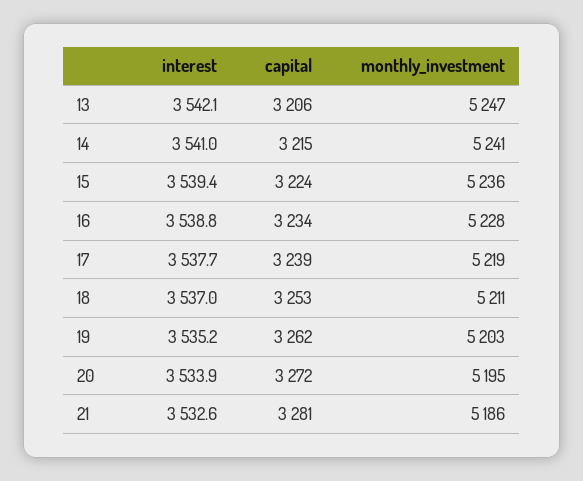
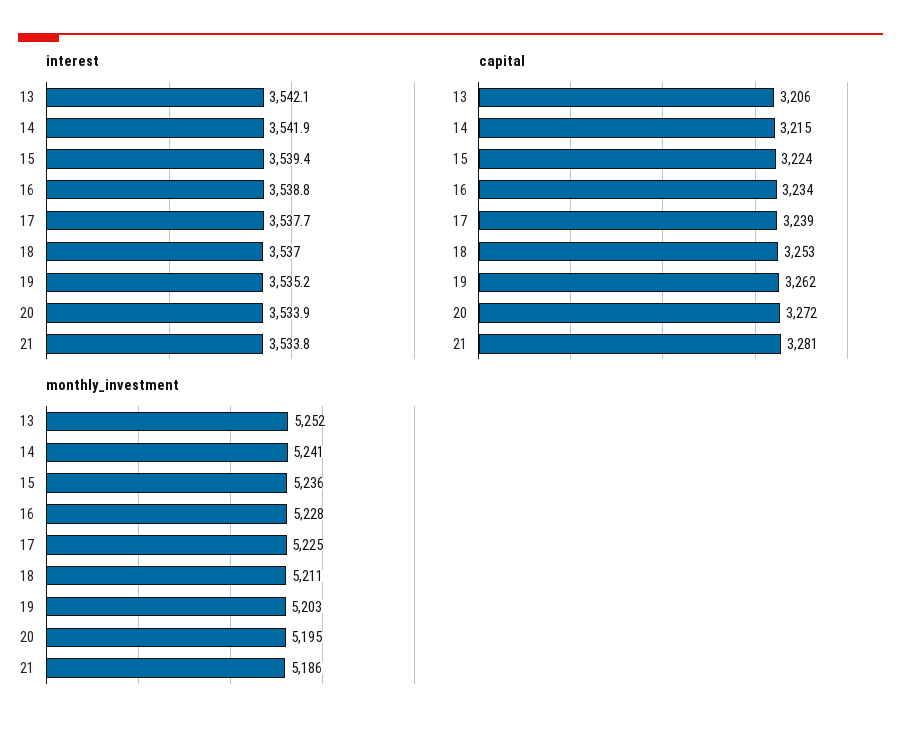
monthly_investment, 13: 5247 -> 5252
interest, 14: 3541 -> 3541.9
monthly_investment, 17: 5219 -> 5225
interest, 21: 3532.6 -> 3533.8

